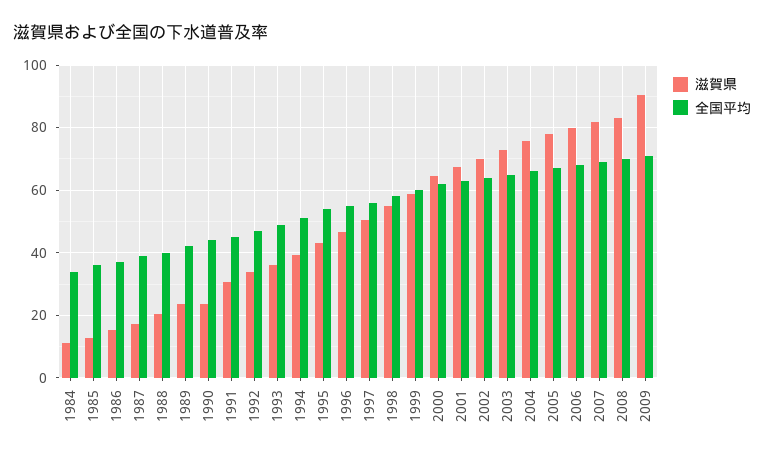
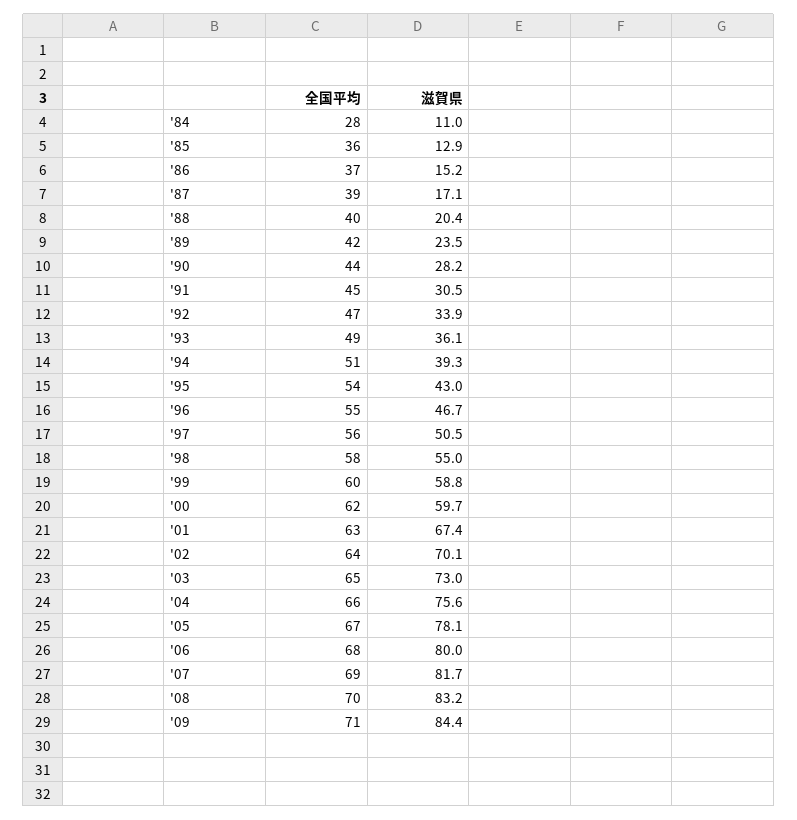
全国平均, 1984: 34 -> 28
滋賀県, 1990: 24 -> 28.2
滋賀県, 2000: 64 -> 59.7
滋賀県, 2009: 90 -> 84.4

